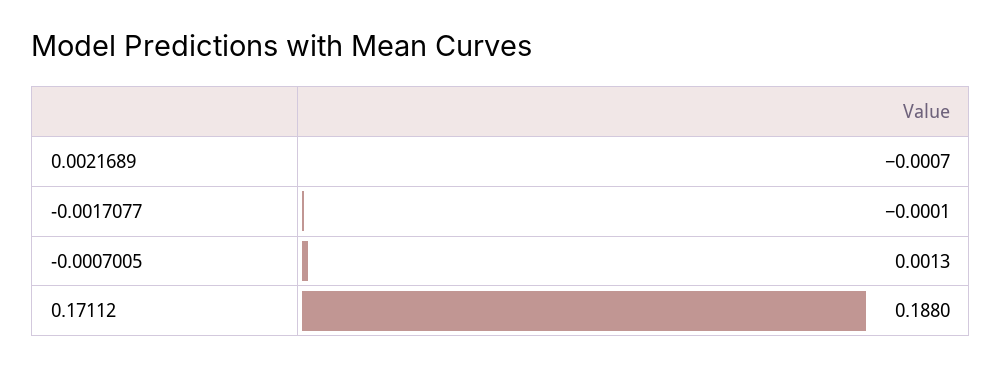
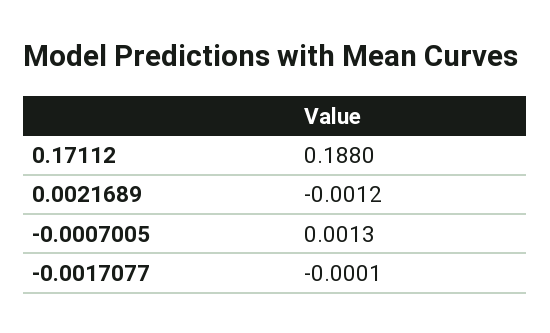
0.0021689: -0.0007 -> -0.0012

